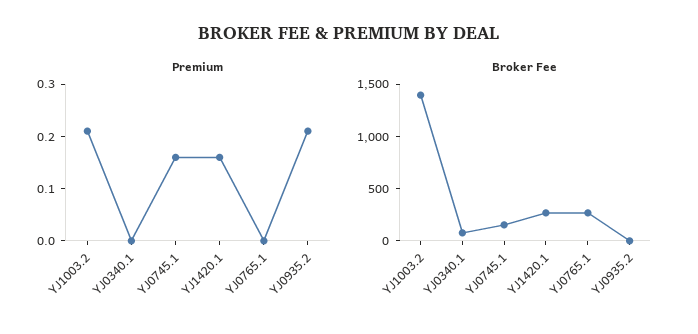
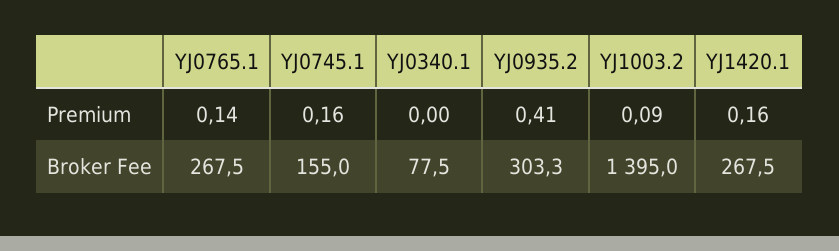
Premium, YJ1003.2: 0.2 -> 0.09
Premium, YJ0765.1: 0 -> 0.14
Premium, YJ0935.2: 0.2 -> 0.41
Broker Fee, YJ0935.2: 0 -> 303.3

